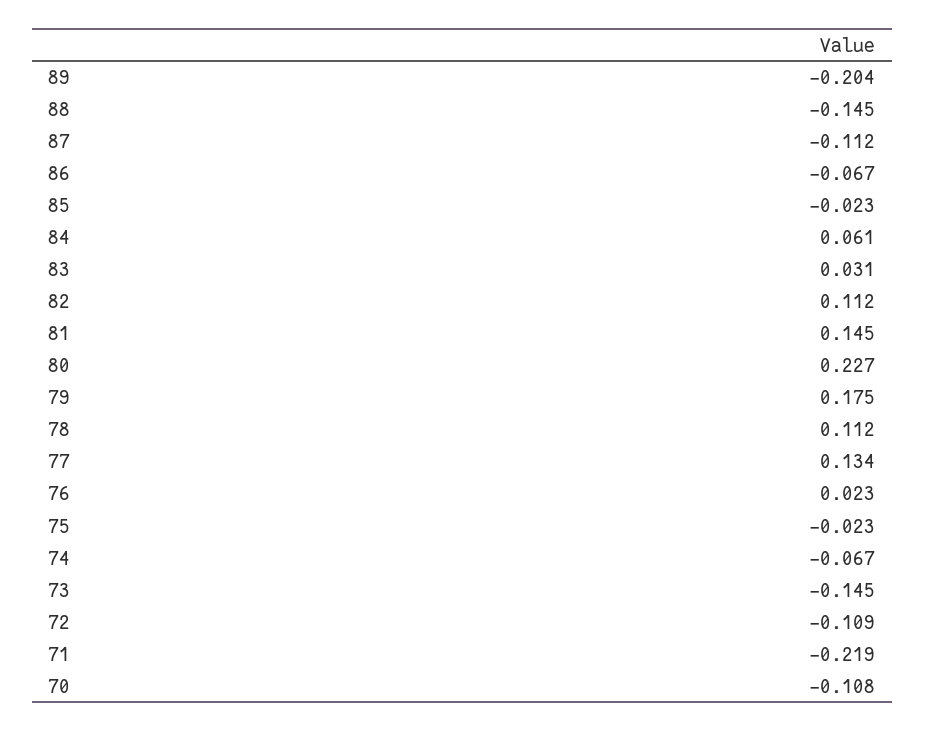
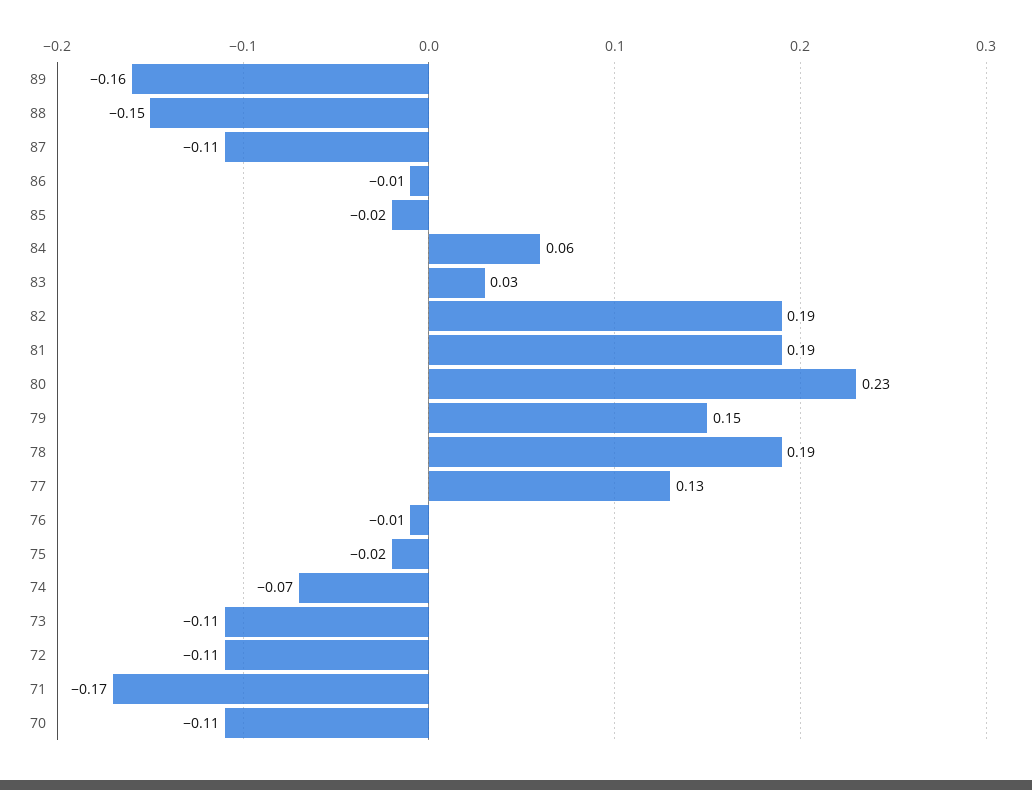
89: -0.204 -> -0.16
86: -0.067 -> -0.01
82: 0.112 -> 0.19
81: 0.145 -> 0.19
79: 0.175 -> 0.15
78: 0.112 -> 0.19
76: 0.023 -> -0.01
73: -0.145 -> -0.11
71: -0.219 -> -0.17

